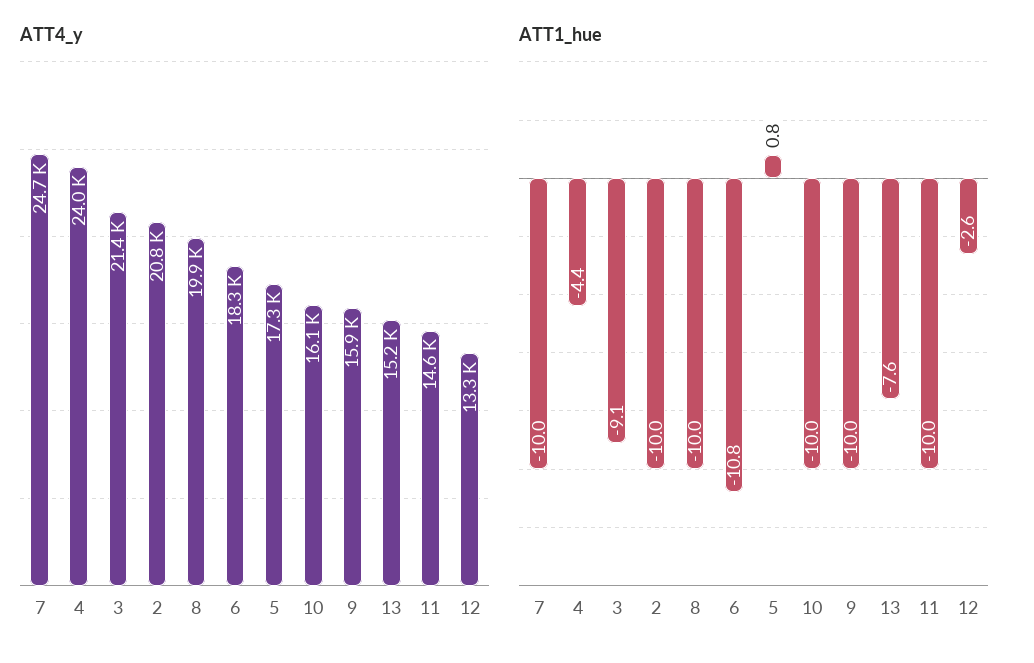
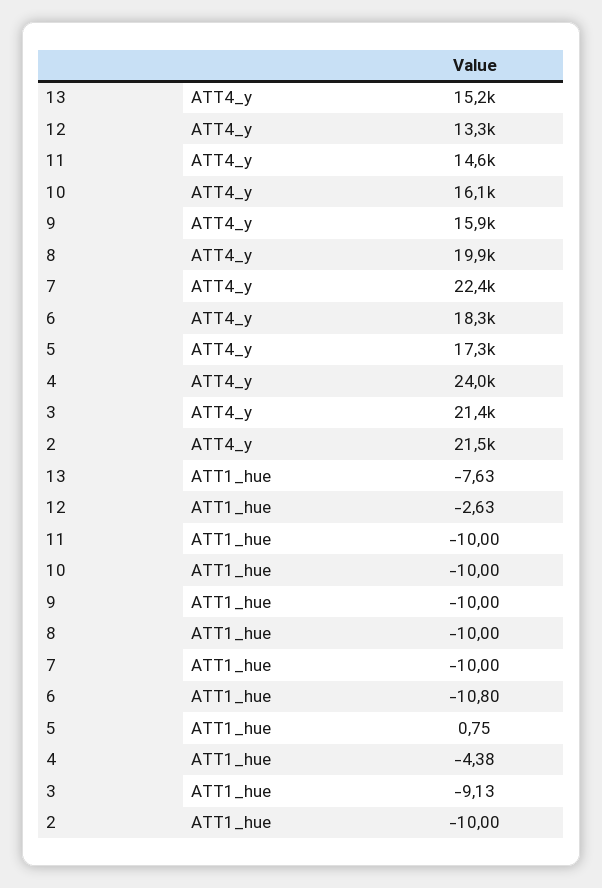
ATT4_y, 7: 24700 -> 22400
ATT4_y, 2: 20800 -> 21500

